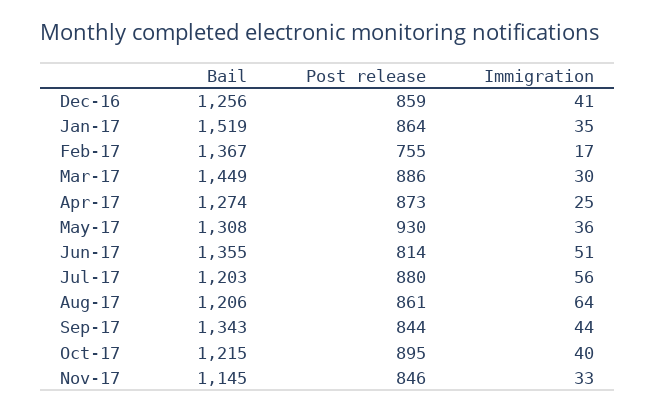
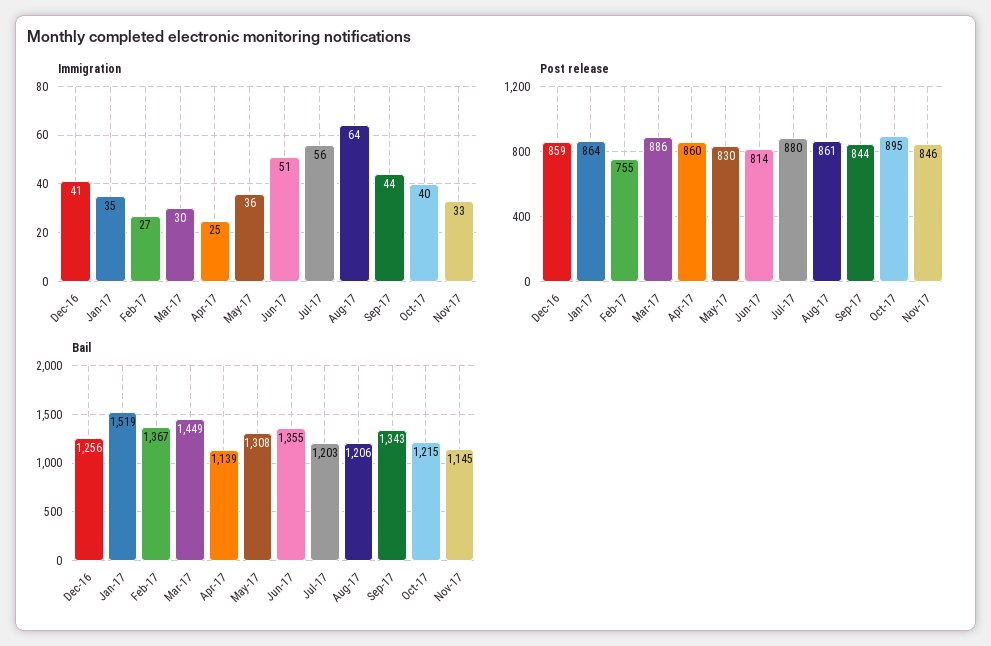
Immigration, Feb-17: 17 -> 27
Bail, Apr-17: 1274 -> 1139
Post release, Apr-17: 873 -> 860
Post release, May-17: 930 -> 830

